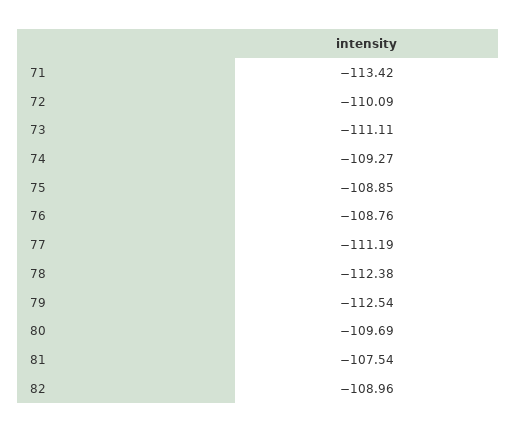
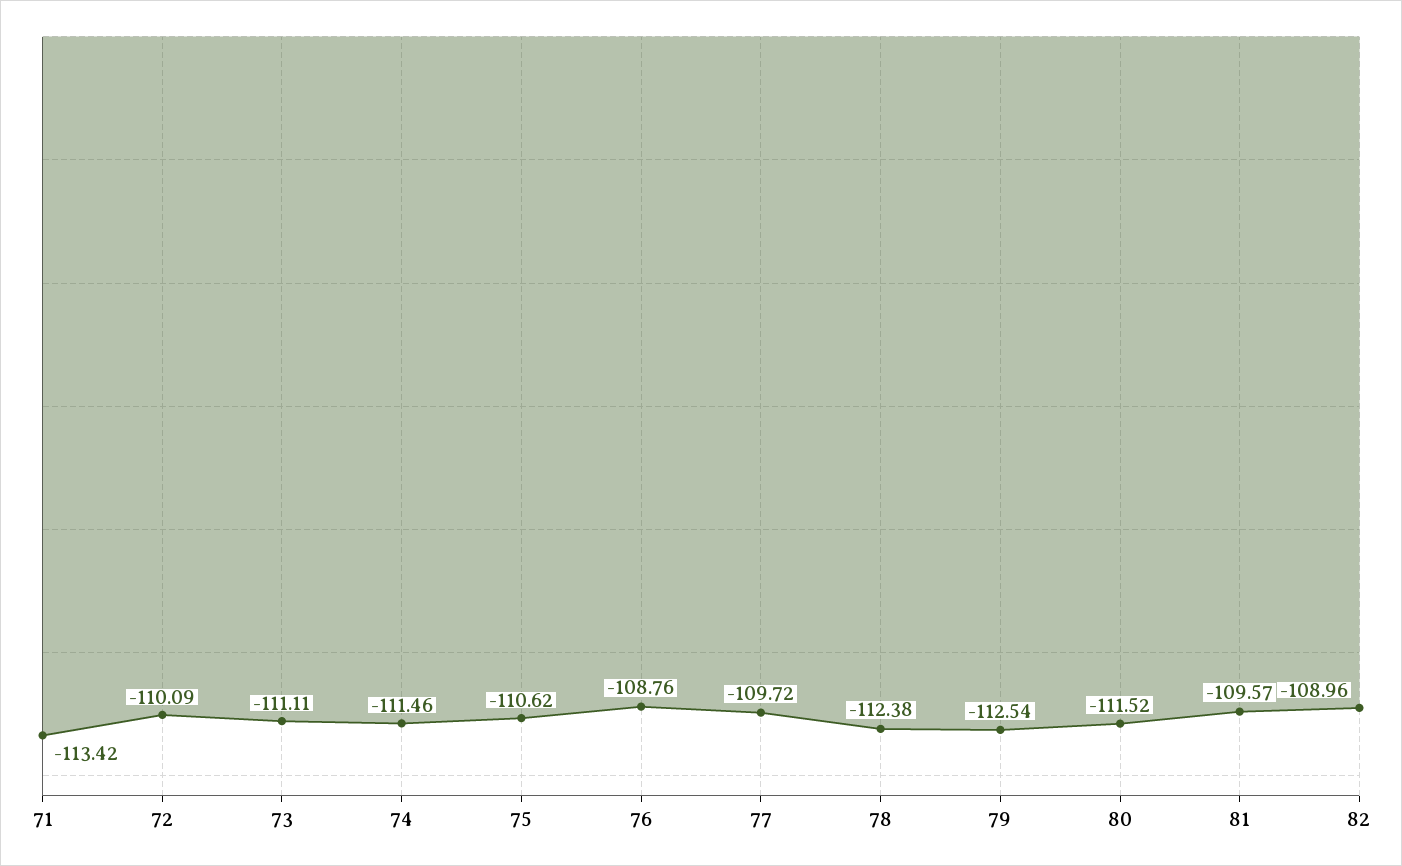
74: -109.27 -> -111.46
75: -108.85 -> -110.62
77: -111.19 -> -109.72
80: -109.69 -> -111.52
81: -107.54 -> -109.57

